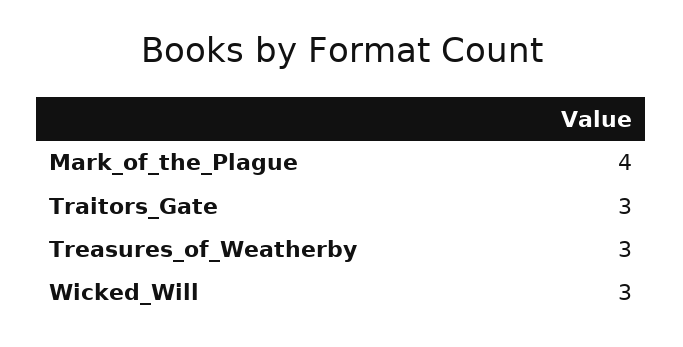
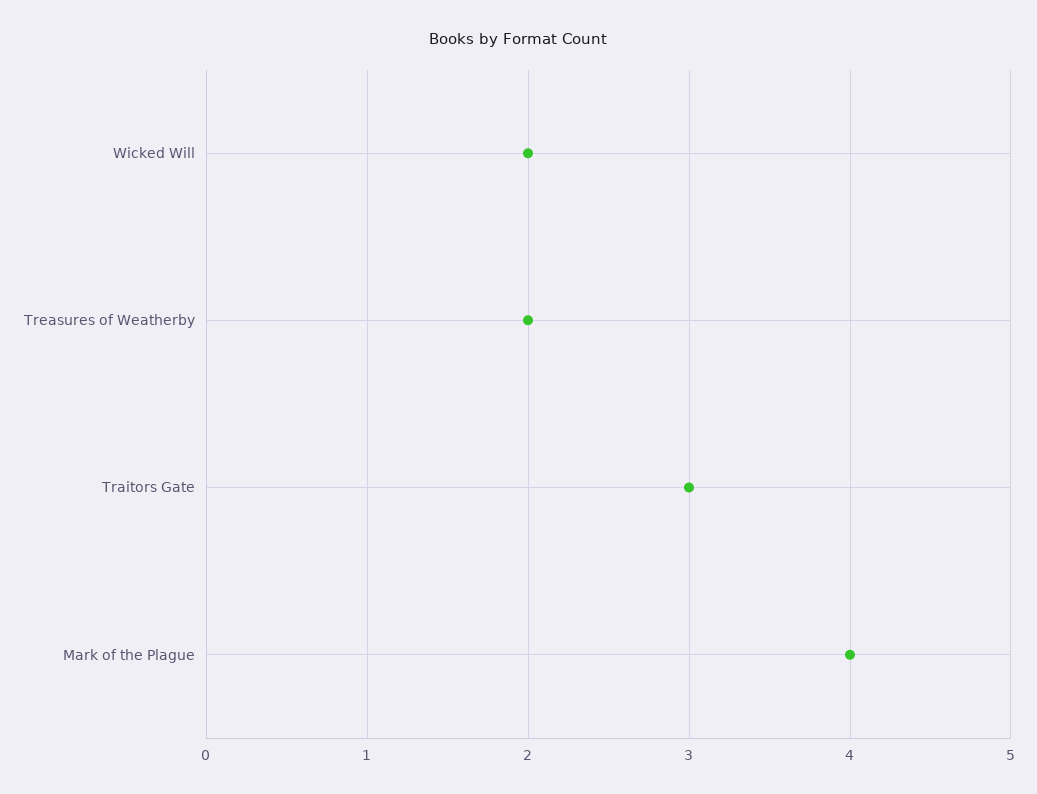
Treasures_of_Weatherby: 3 -> 2
Wicked_Will: 3 -> 2

